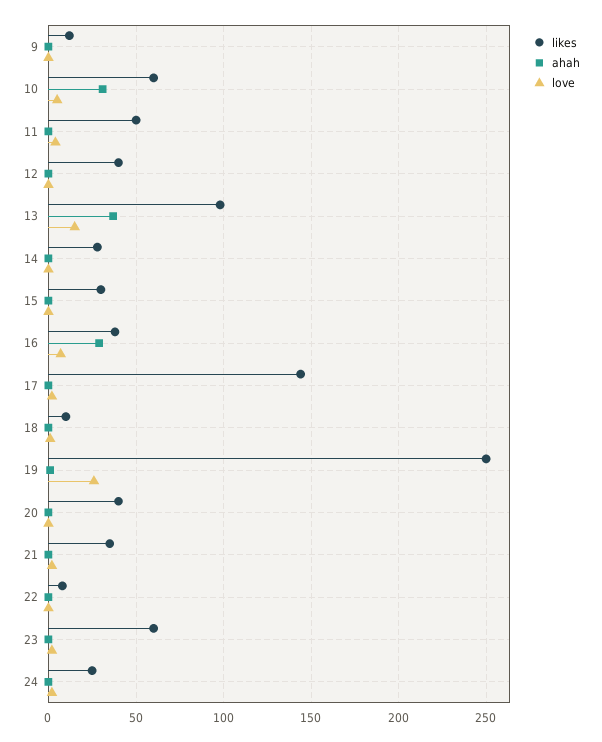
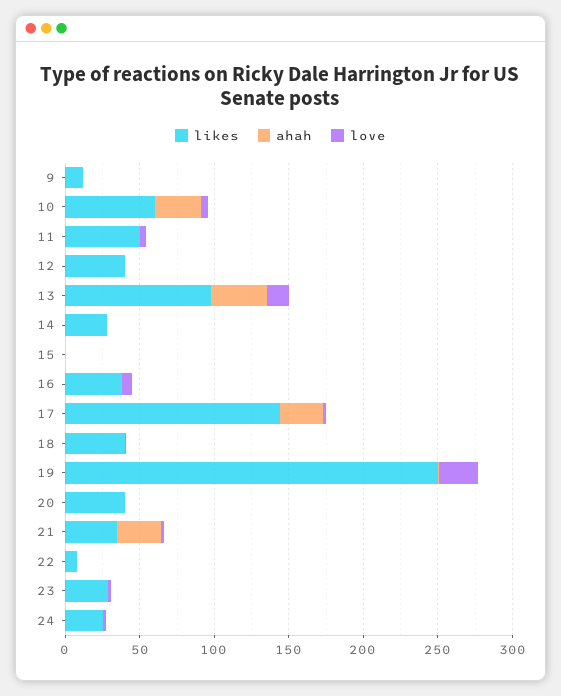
likes, 15: 30 -> 0
ahah, 16: 30 -> 0
ahah, 17: 0 -> 30
likes, 18: 10 -> 40
ahah, 21: 0 -> 30
likes, 23: 60 -> 30

